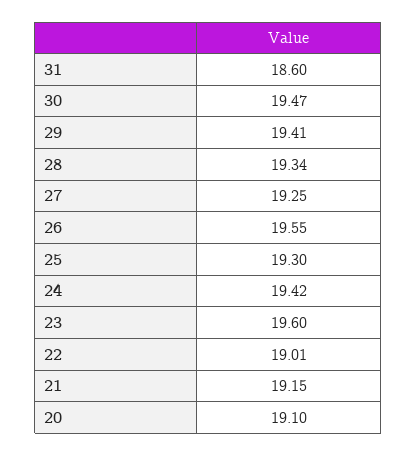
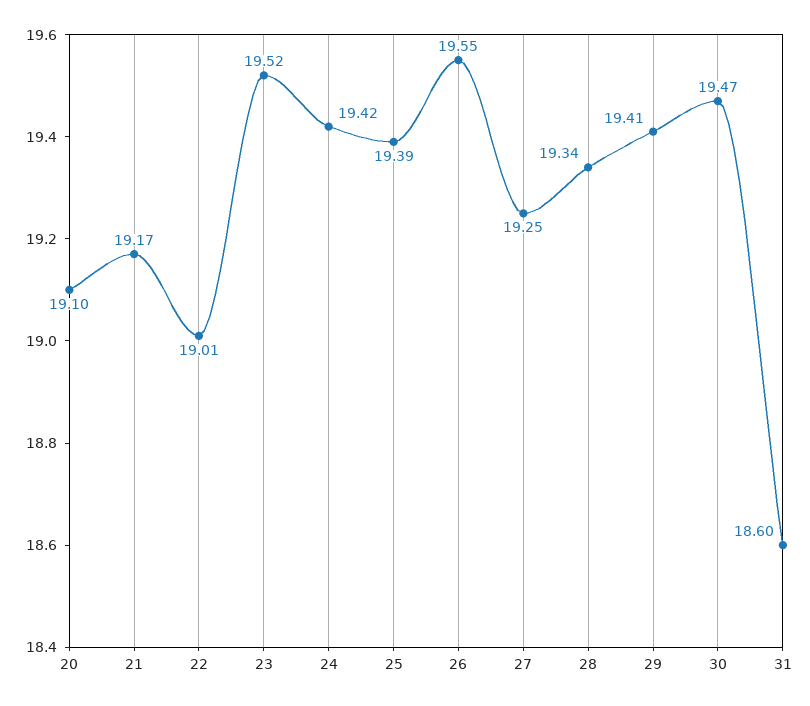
25: 19.3 -> 19.39
23: 19.6 -> 19.52
21: 19.15 -> 19.17

